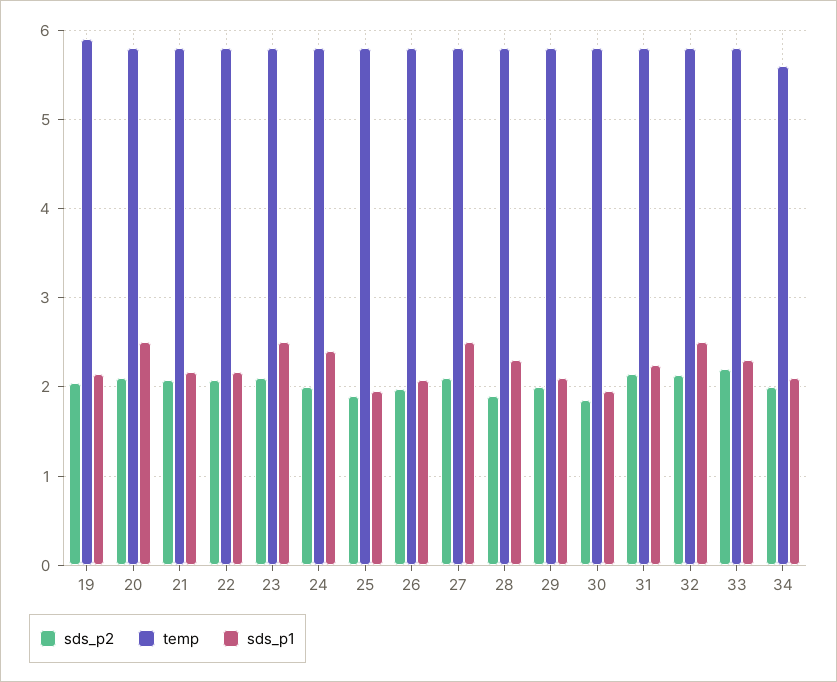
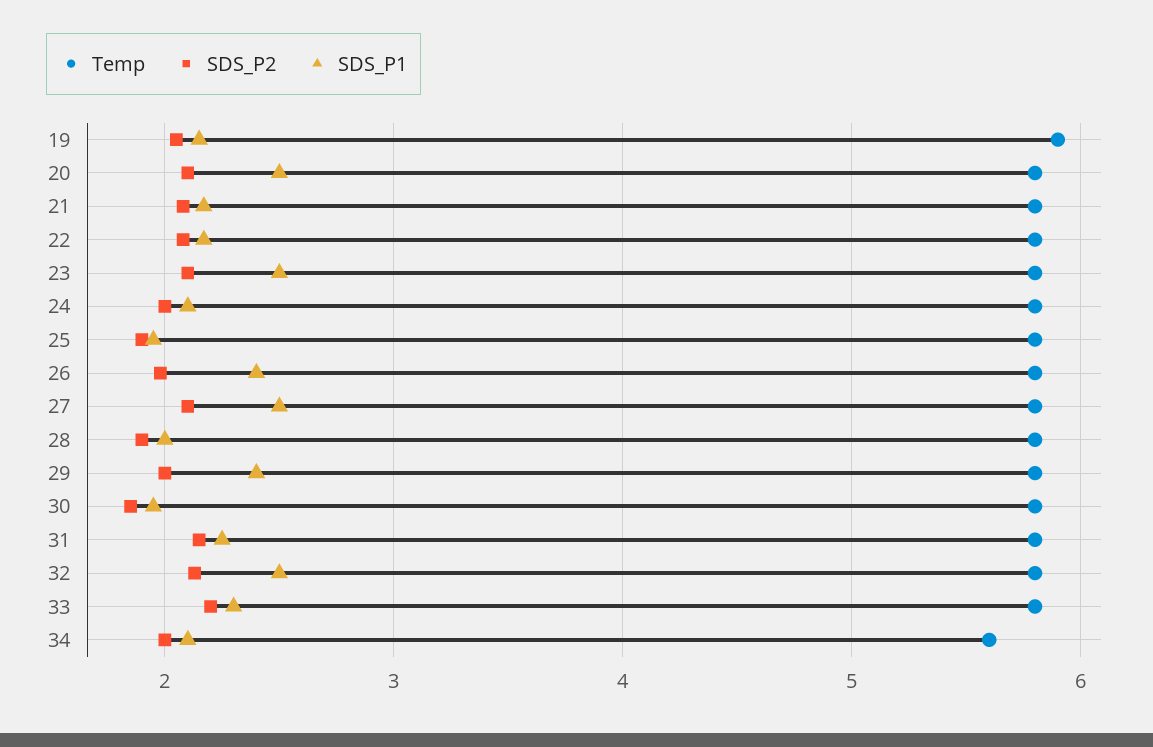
sds_p1, 24: 2.4 -> 2.1
sds_p1, 26: 2.1 -> 2.4
sds_p1, 28: 2.3 -> 2
sds_p1, 29: 2.1 -> 2.4

